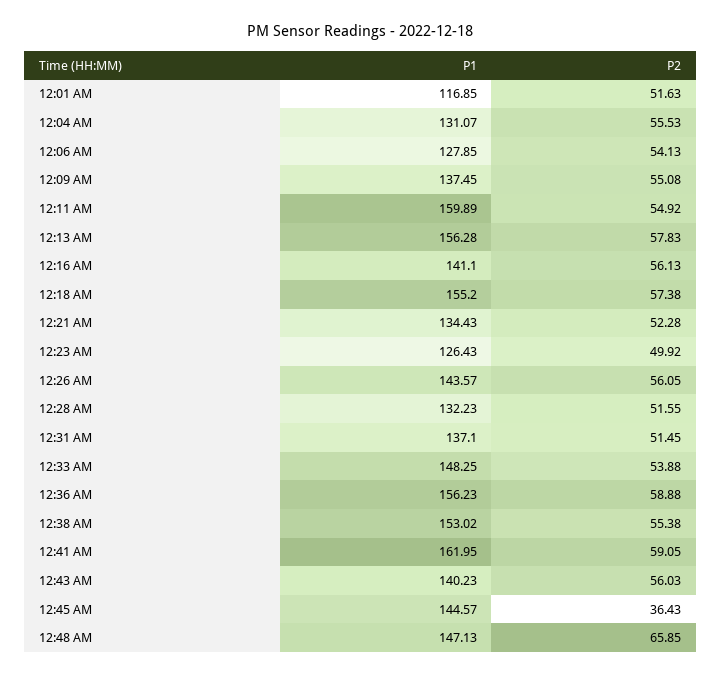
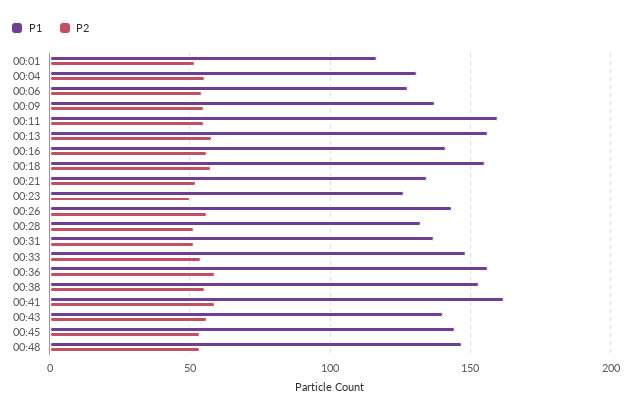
P2, 12:45 AM: 36.43 -> 55
P2, 12:48 AM: 65.85 -> 55

